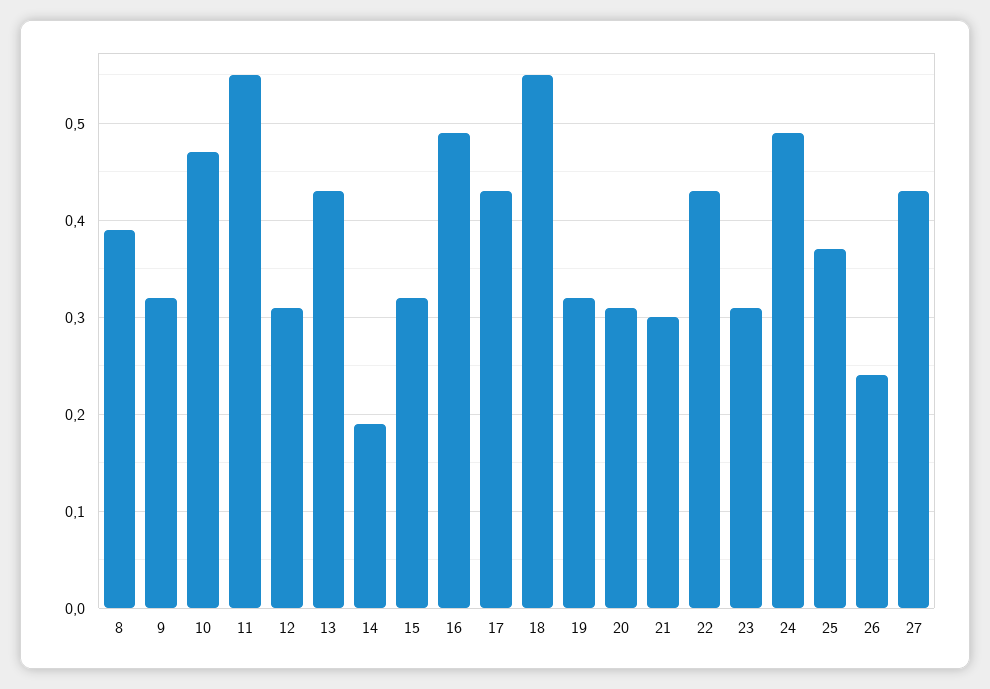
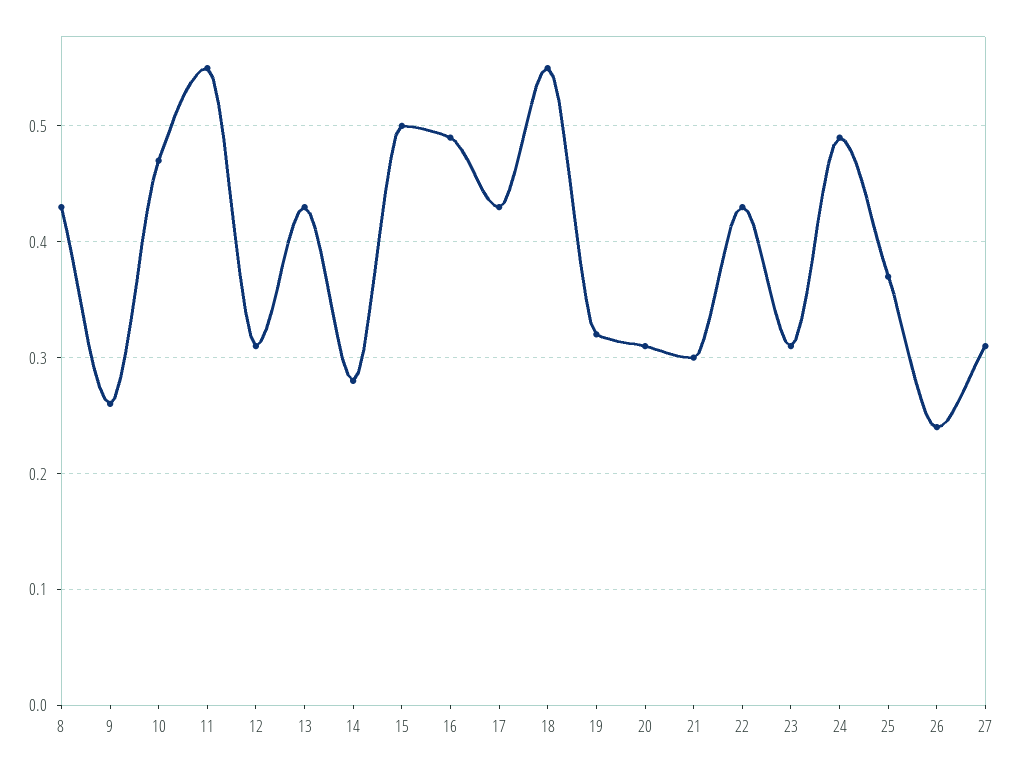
8: 0.39 -> 0.43
9: 0.32 -> 0.26
14: 0.19 -> 0.28
15: 0.32 -> 0.5
27: 0.43 -> 0.31

